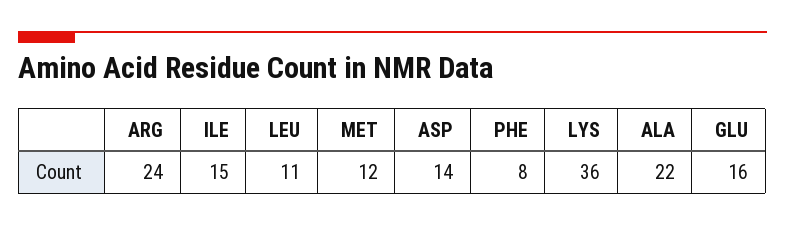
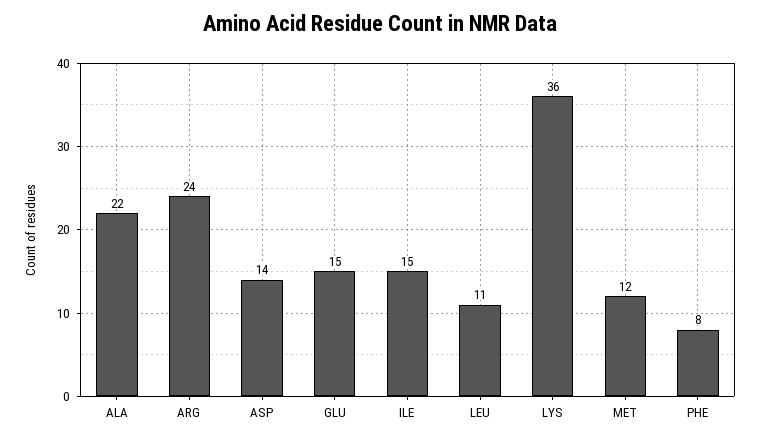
GLU: 16 -> 15

